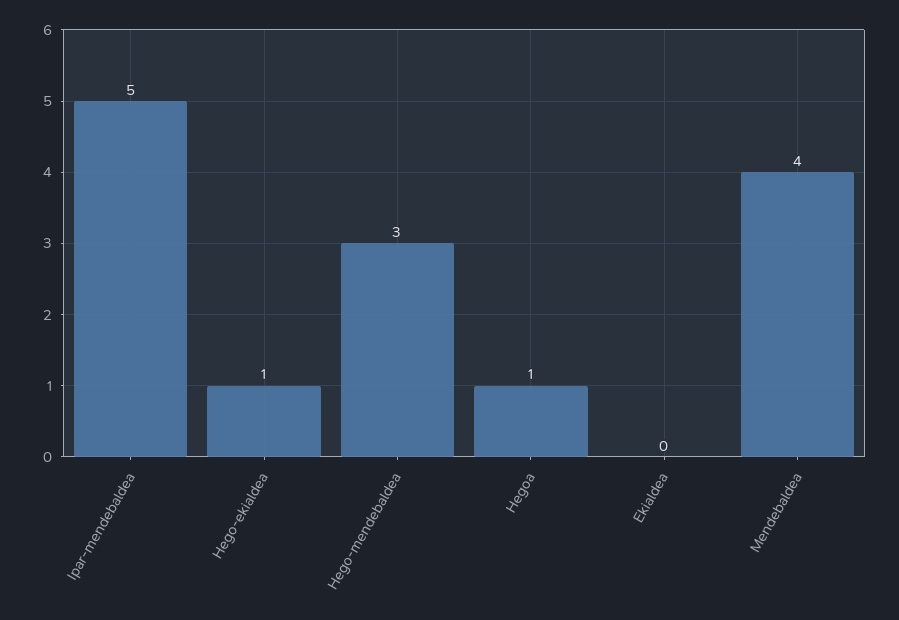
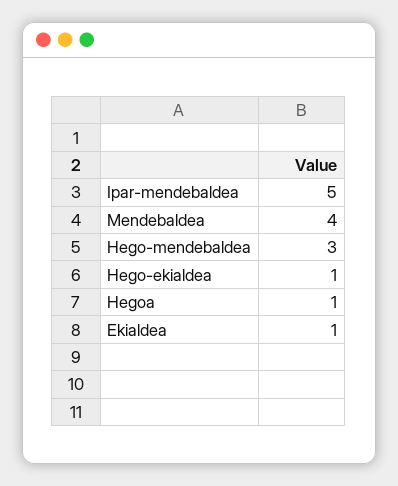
Ekialdea: 0 -> 1

